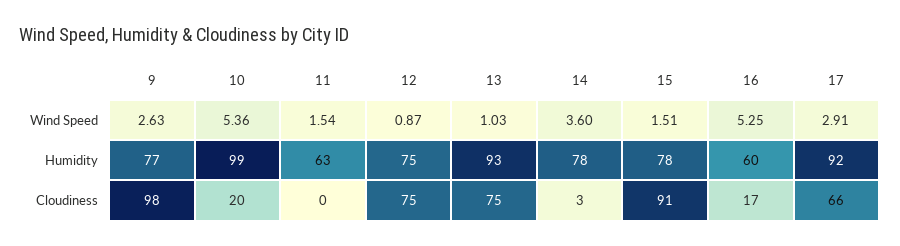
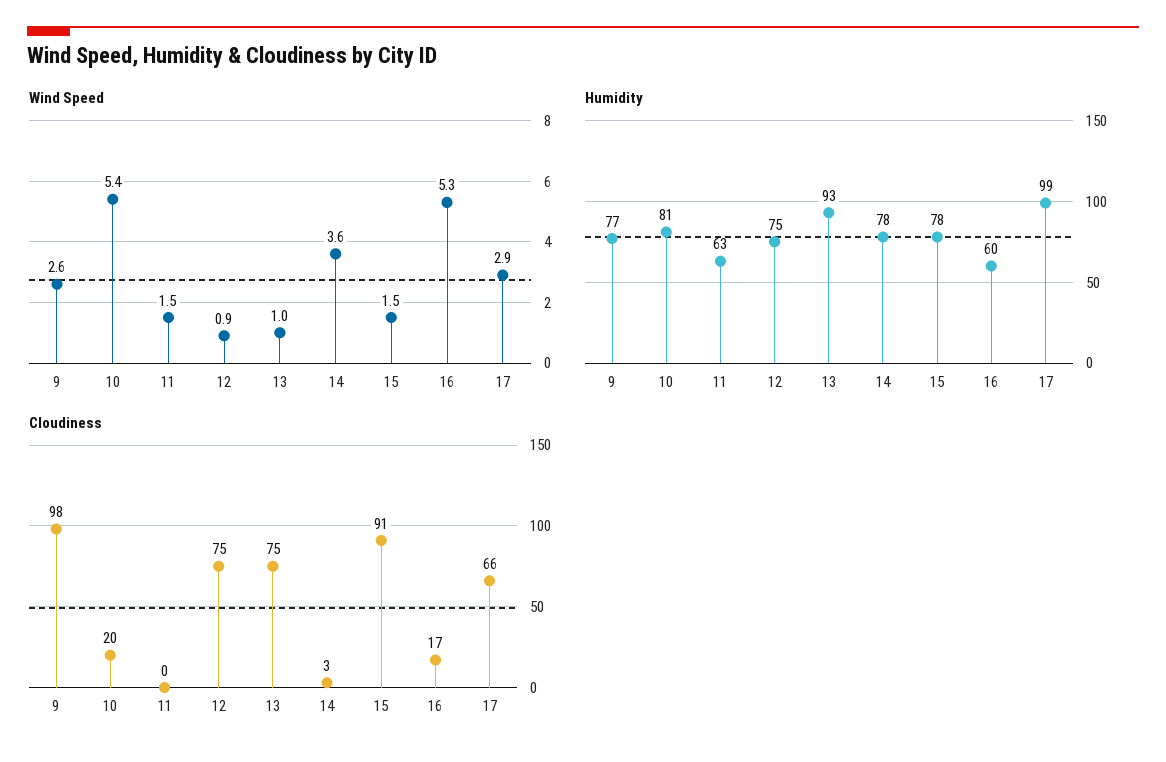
Humidity, 10: 99 -> 81
Humidity, 17: 92 -> 99

